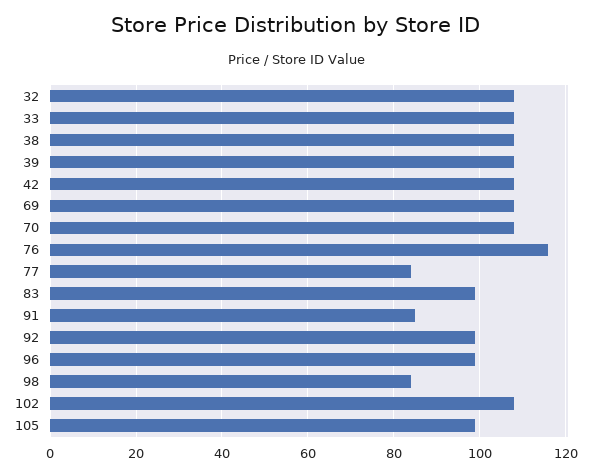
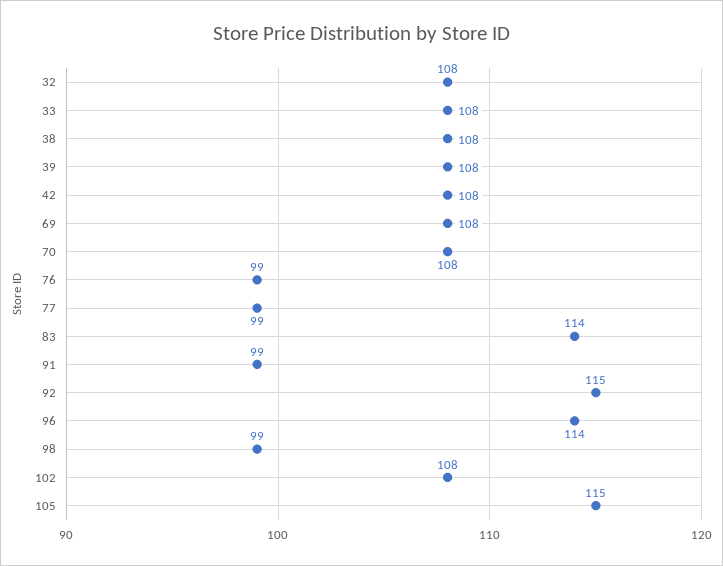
76: 115 -> 99
77: 85 -> 99
83: 100 -> 114
91: 85 -> 99
92: 100 -> 115
96: 100 -> 114
98: 85 -> 99
105: 100 -> 115

